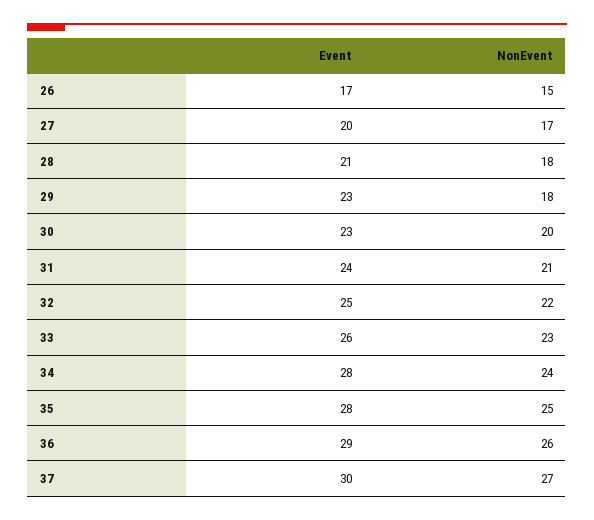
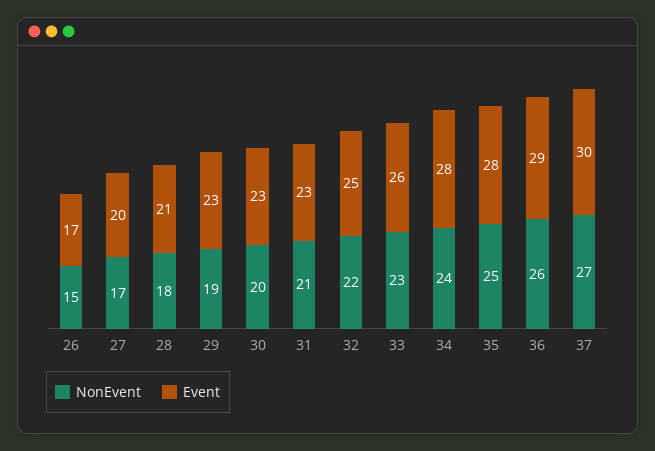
NonEvent, 29: 18 -> 19
Event, 31: 24 -> 23

